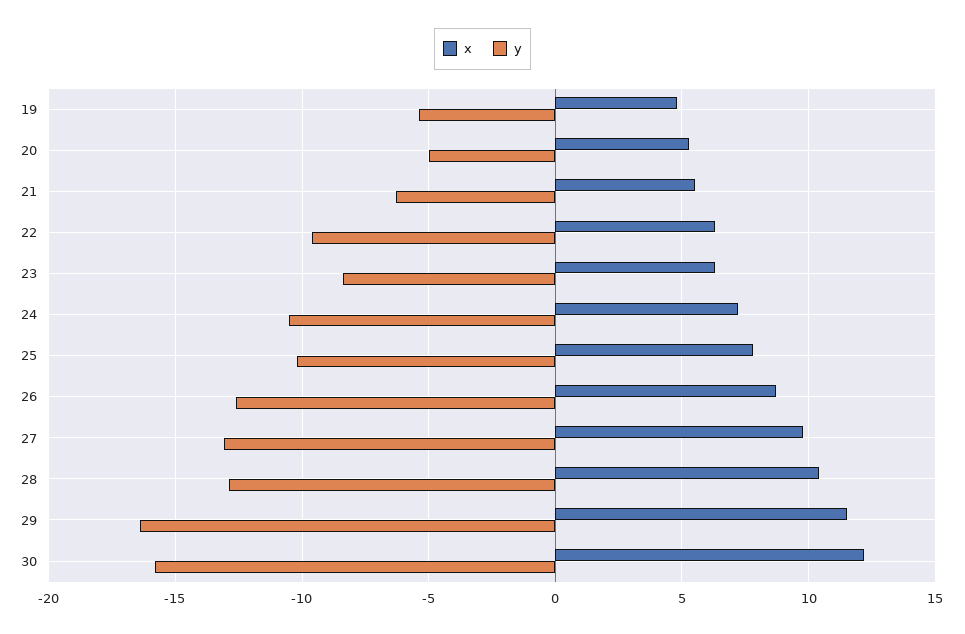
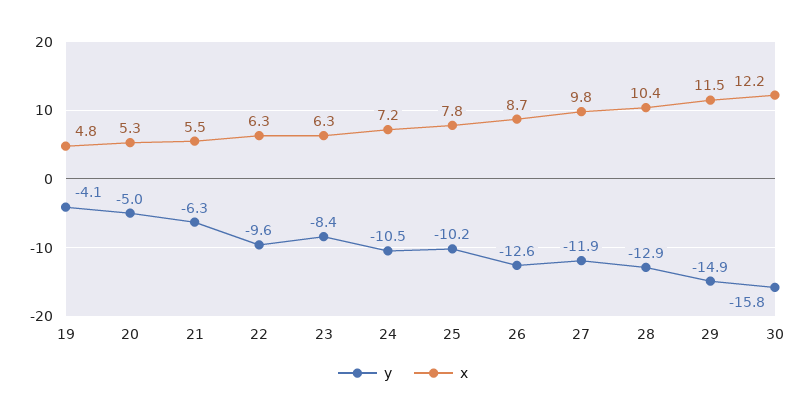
y, 19: -5.5 -> -4.1
y, 27: -13 -> -11.9
y, 29: -16.5 -> -14.9

